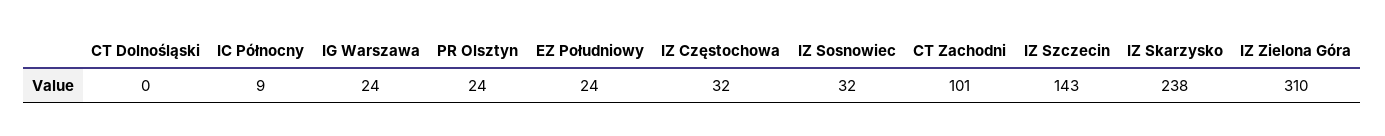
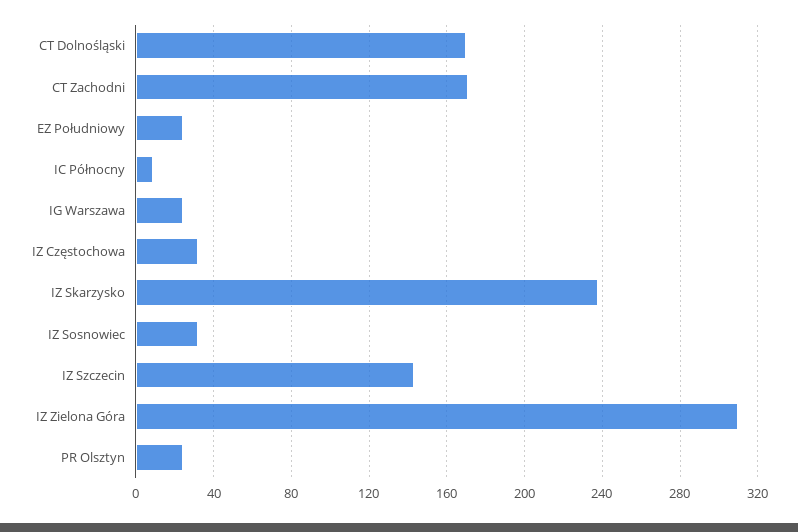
CT Dolnośląski: 0 -> 170
CT Zachodni: 101 -> 170

